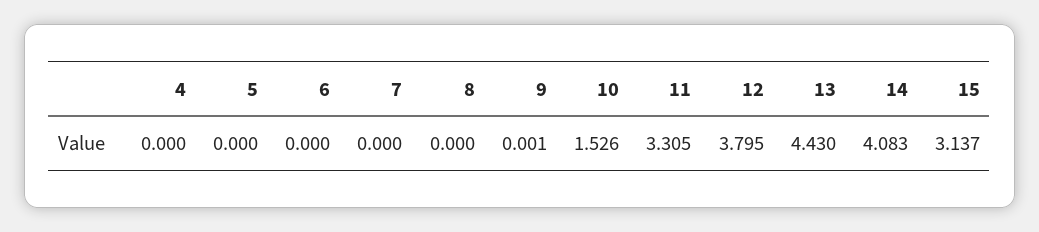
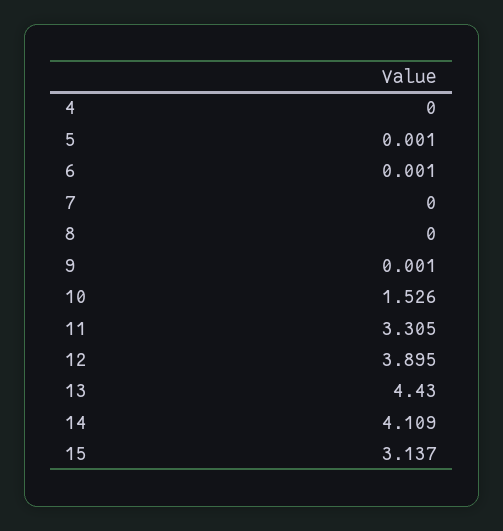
5: 0 -> 0.001
6: 0 -> 0.001
12: 3.795 -> 3.895
14: 4.083 -> 4.109

